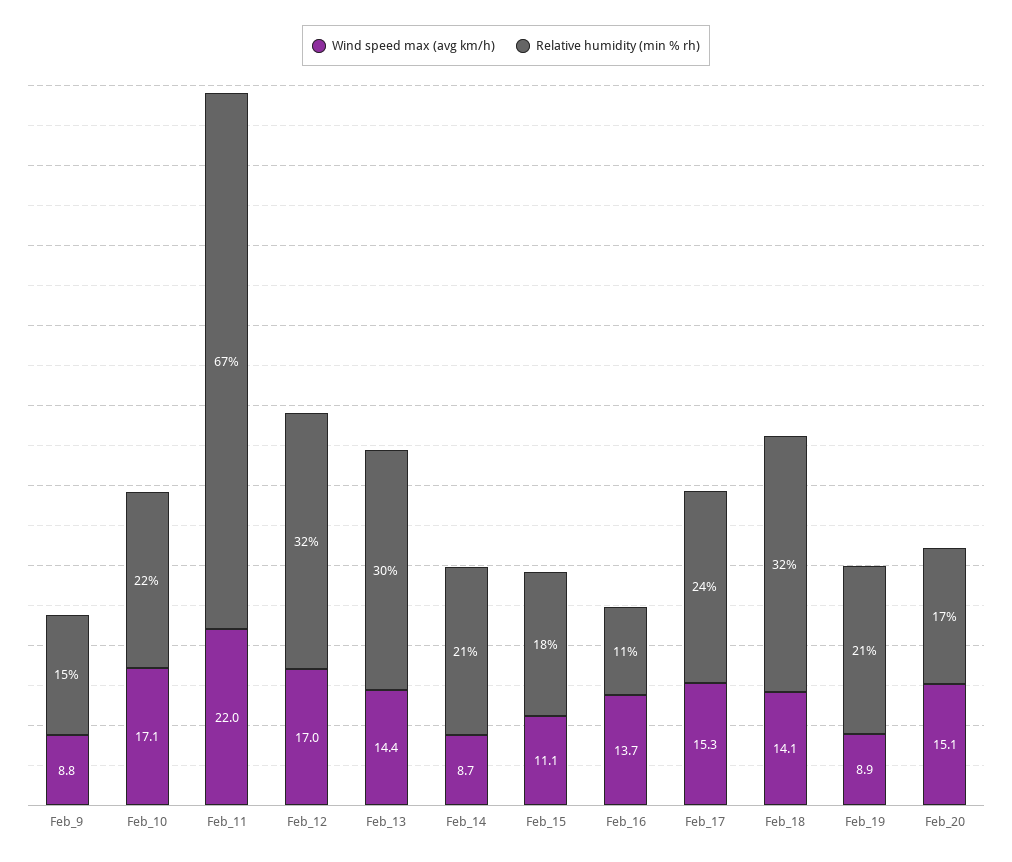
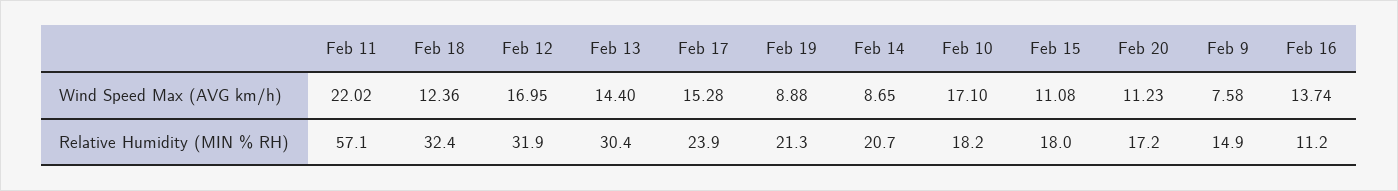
Wind speed max (avg km/h), Feb_9: 8.8 -> 7.58
Relative humidity (min % rh), Feb_10: 22 -> 18.2
Relative humidity (min % rh), Feb_11: 67 -> 57.1
Wind speed max (avg km/h), Feb_18: 14.1 -> 12.36
Wind speed max (avg km/h), Feb_20: 15.1 -> 11.23

